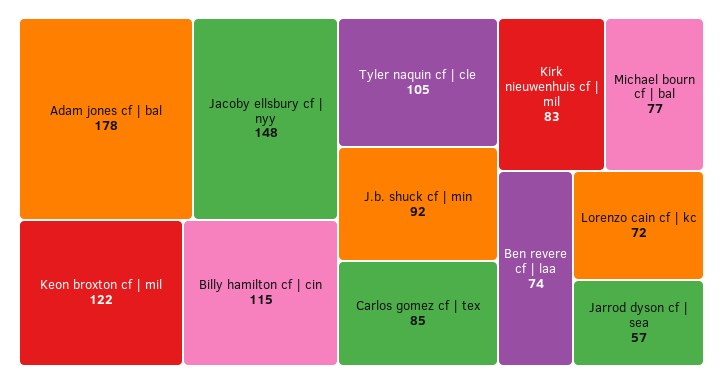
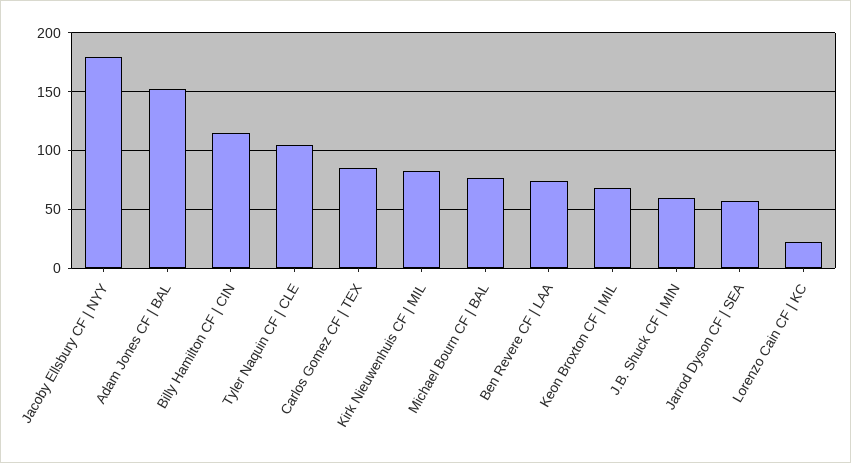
Adam jones cf | bal: 178 -> 150
Jacoby ellsbury cf | nyy: 148 -> 180
Keon broxton cf | mil: 122 -> 70
J.b. shuck cf | min: 92 -> 60
Lorenzo cain cf | kc: 72 -> 20

